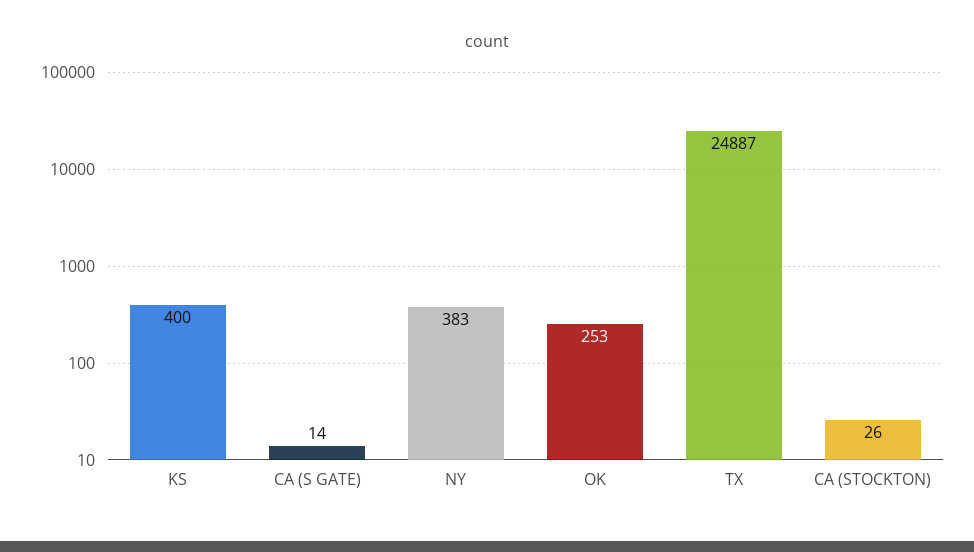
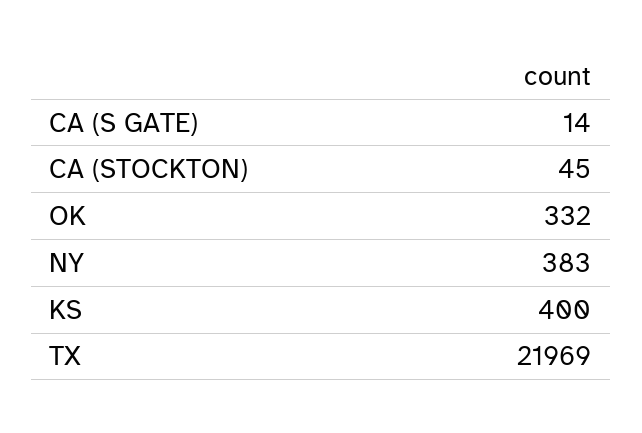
OK: 253 -> 332
TX: 24887 -> 21969
CA (STOCKTON): 26 -> 45

